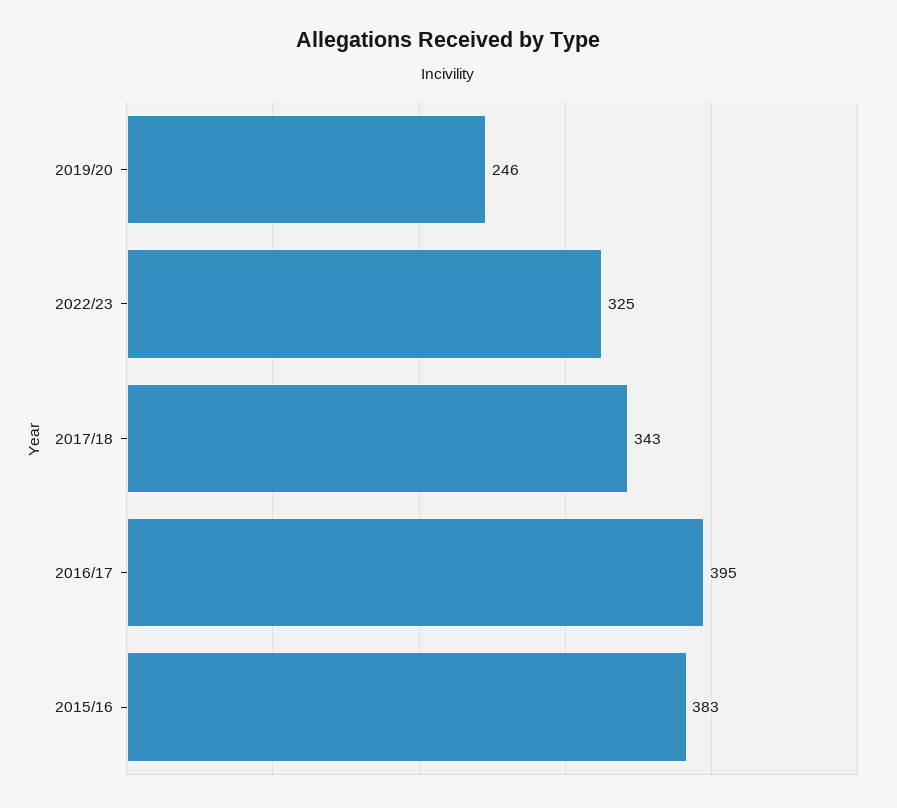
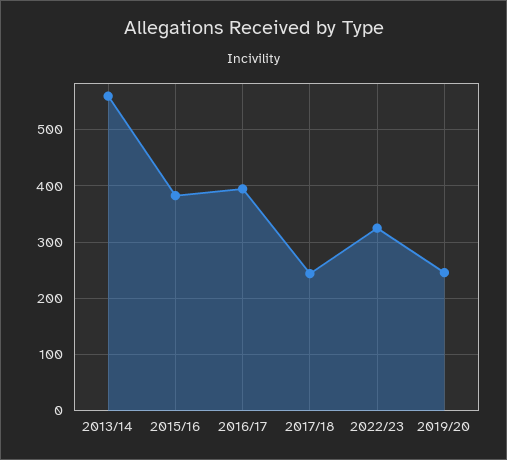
2017/18: 343 -> 240
2013/14: none -> 560

